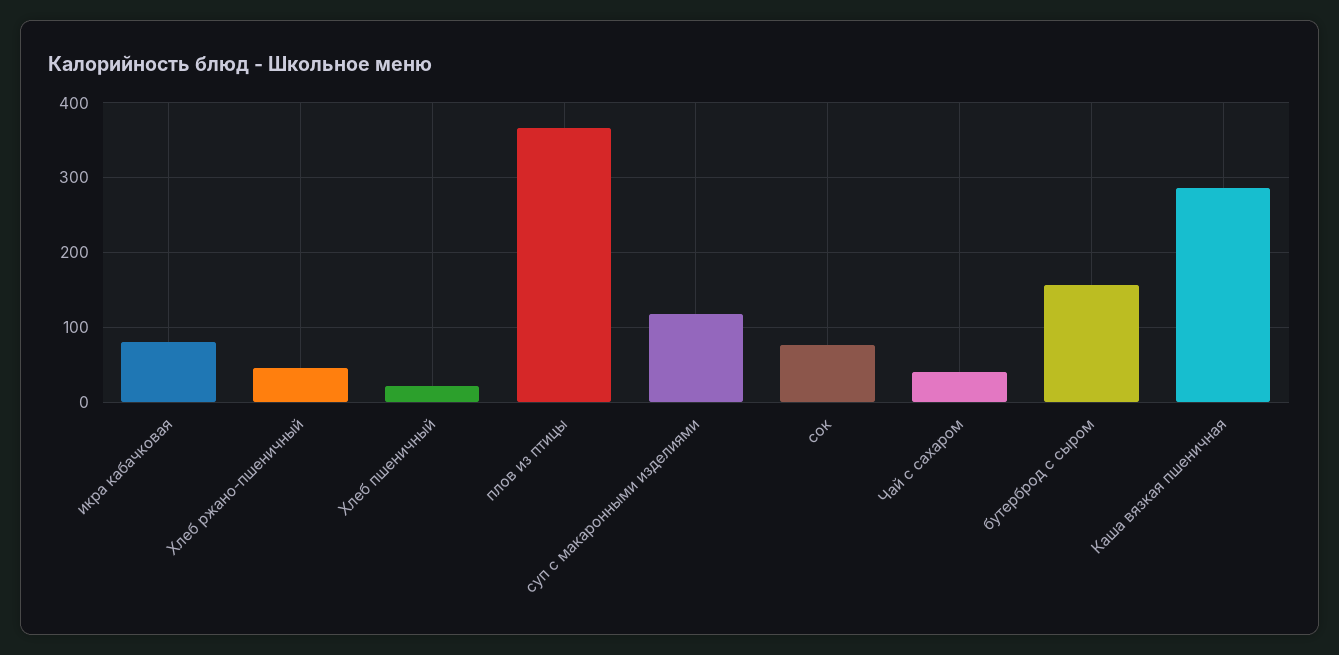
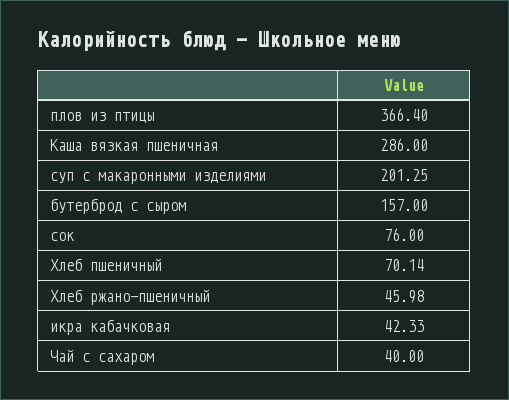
икра кабачковая: 80 -> 42.33
Хлеб пшеничный: 20 -> 70.14
суп с макаронными изделиями: 120 -> 201.25

